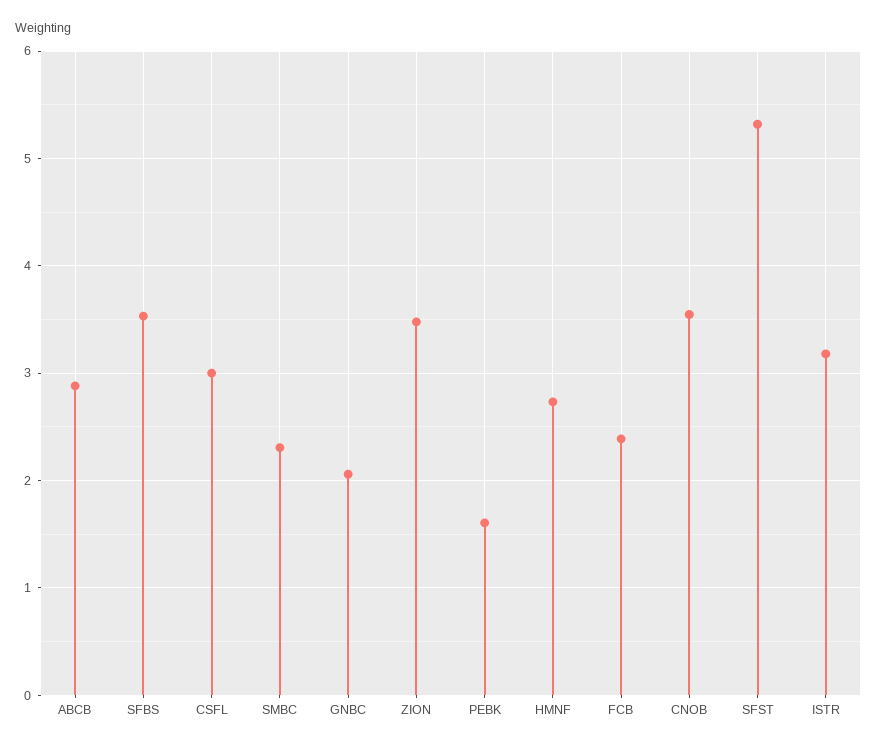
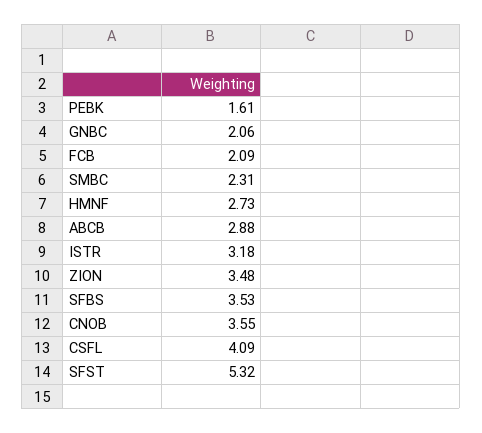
CSFL: 3 -> 4.09
FCB: 2.4 -> 2.09

